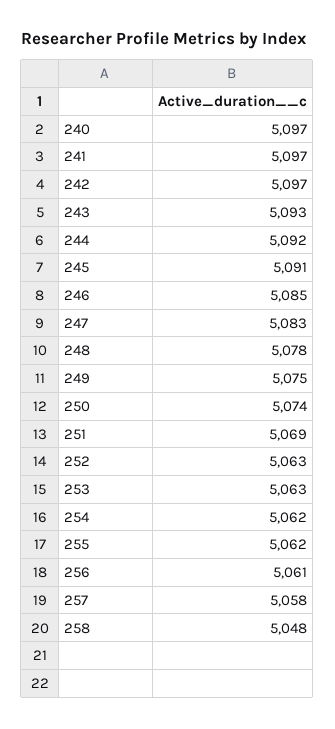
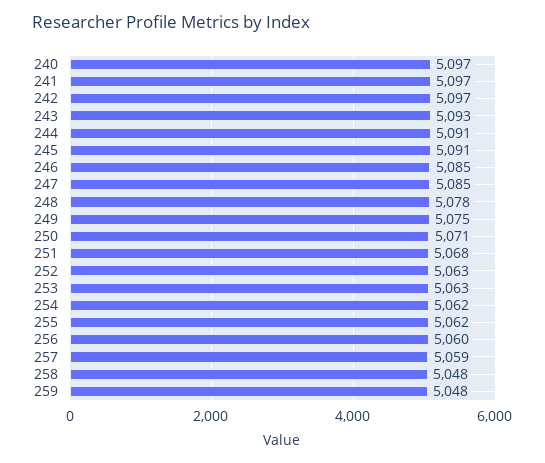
244: 5092 -> 5091
247: 5083 -> 5085
250: 5074 -> 5071
251: 5069 -> 5068
256: 5061 -> 5060
257: 5058 -> 5059
259: none -> 5048

